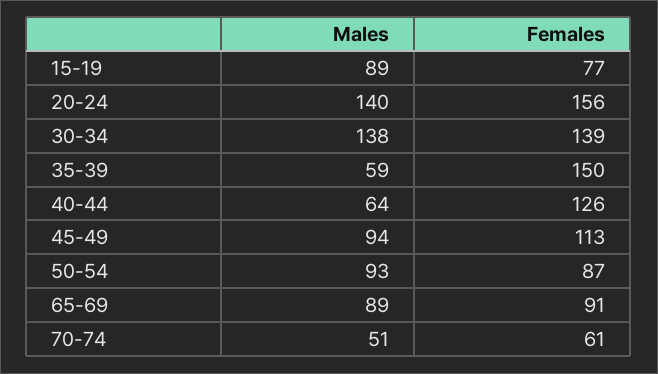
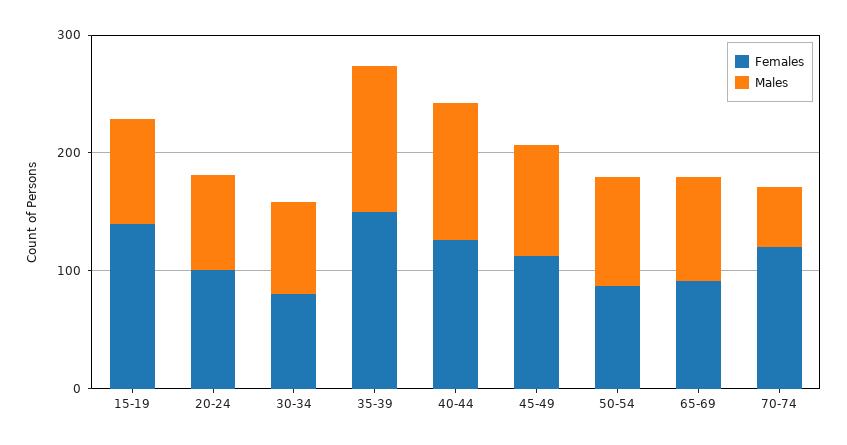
Females, 15-19: 77 -> 140
Males, 20-24: 140 -> 80
Females, 20-24: 156 -> 100
Males, 30-34: 138 -> 80
Females, 30-34: 139 -> 80
Males, 35-39: 59 -> 120
Males, 40-44: 64 -> 120
Females, 70-74: 61 -> 120

